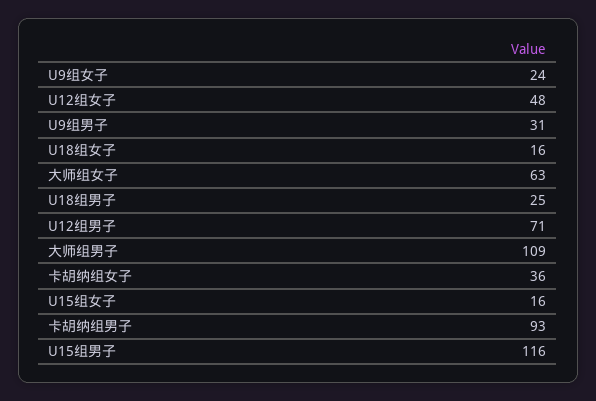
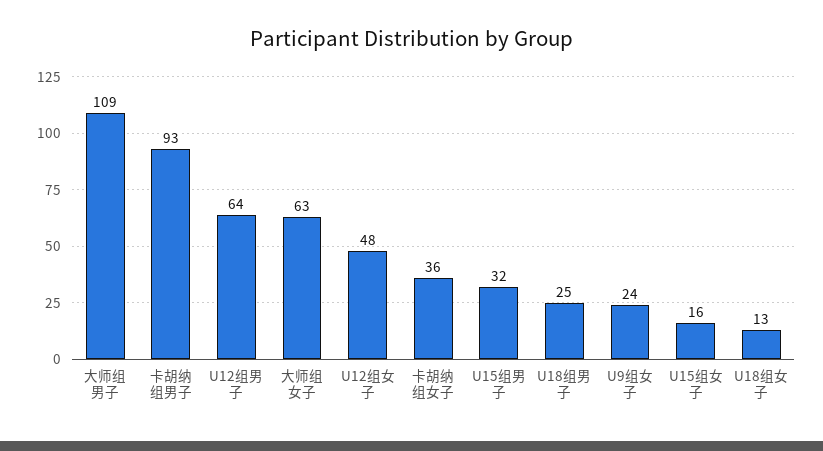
U9组男子: 31 -> none
U18组女子: 16 -> 13
U12组男子: 71 -> 64
U15组男子: 116 -> 32

